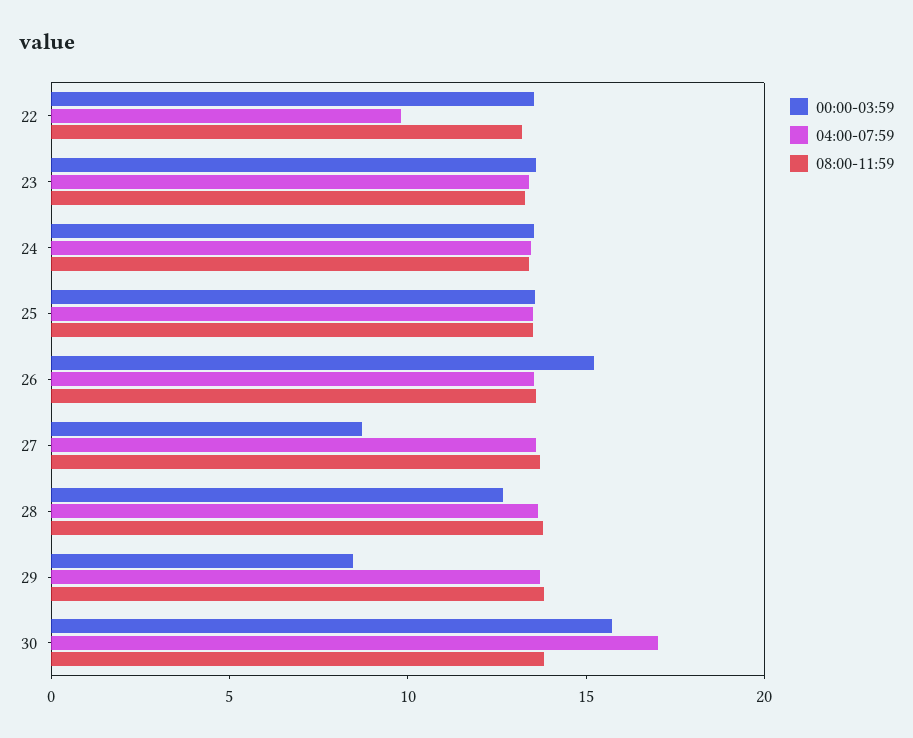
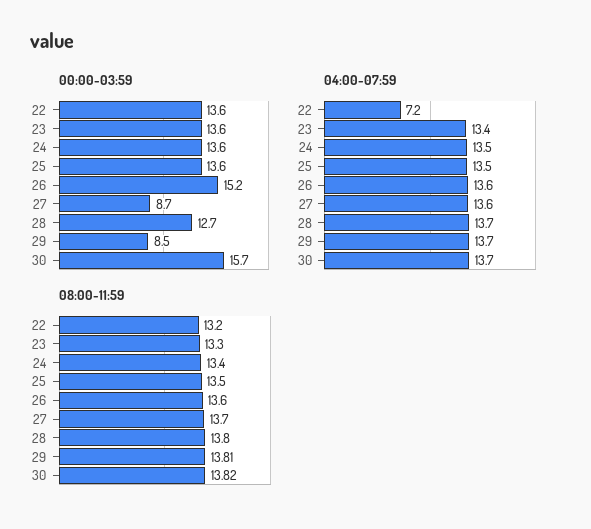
04:00-07:59, 22: 10 -> 7.2
04:00-07:59, 30: 17 -> 13.7

